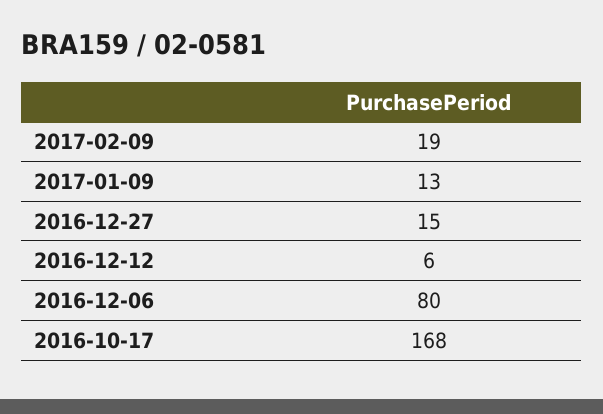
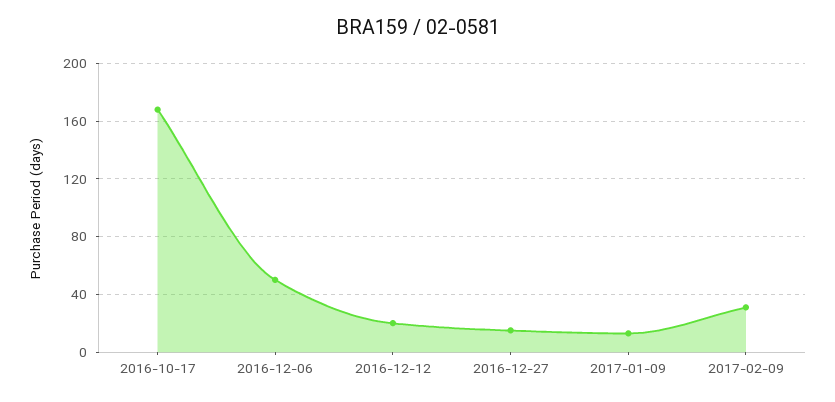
2017-02-09: 19 -> 30
2016-12-12: 6 -> 20
2016-12-06: 80 -> 50

